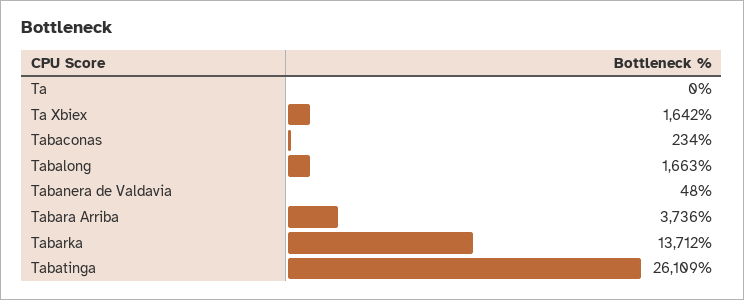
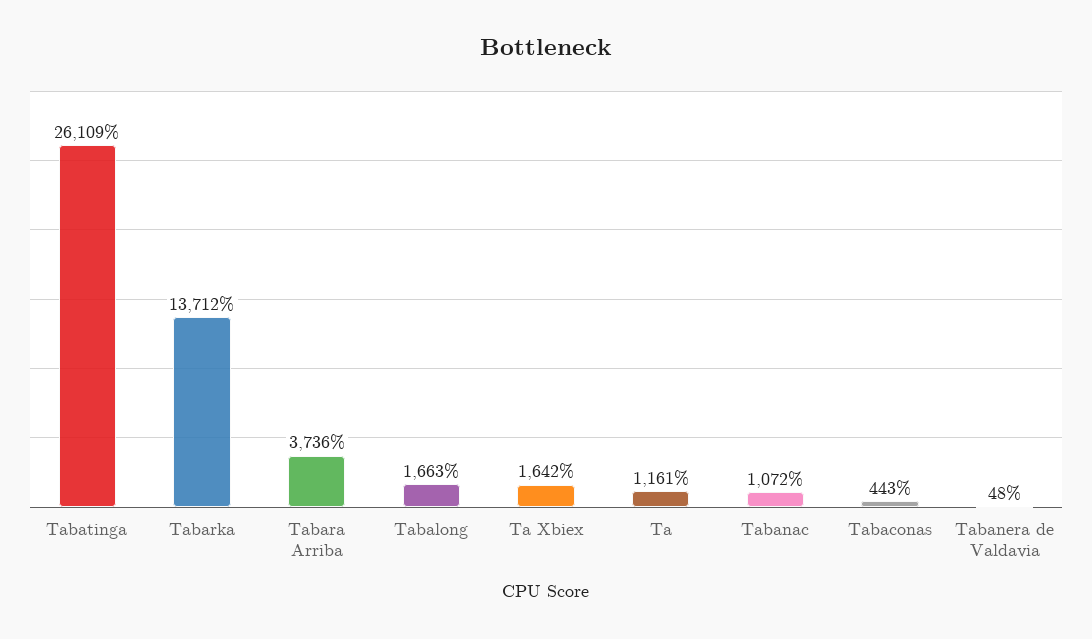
Ta: 0 -> 1161
Tabaconas: 234 -> 443
Tabanac: none -> 1072

